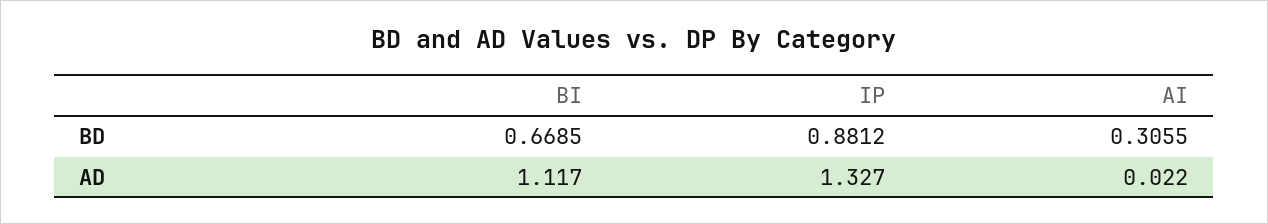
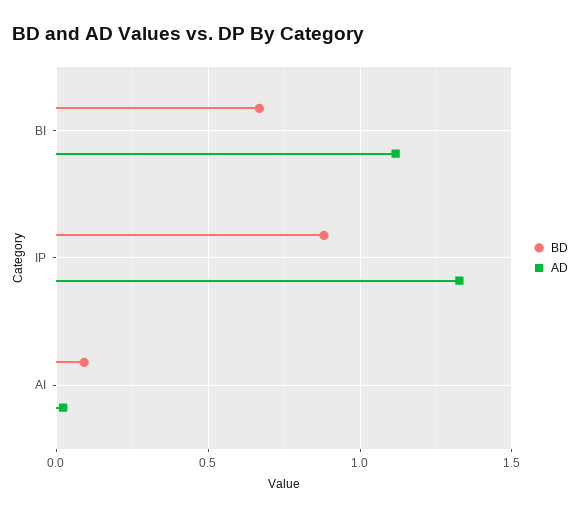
BD, AI: 0.3055 -> 0.1

